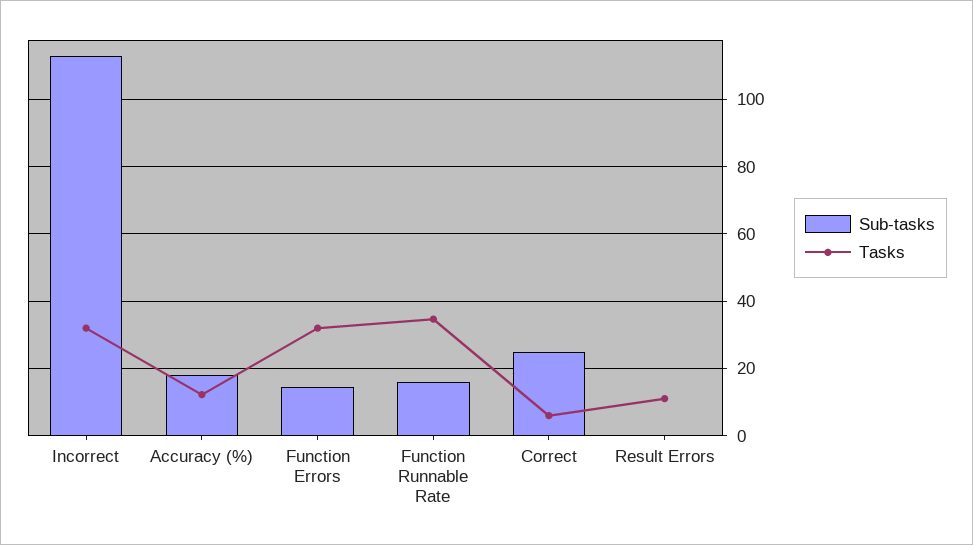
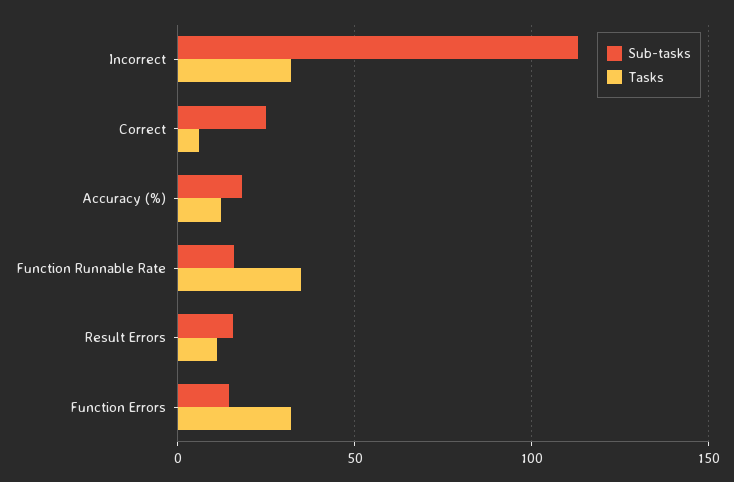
Sub-tasks, Result Errors: 0 -> 15

